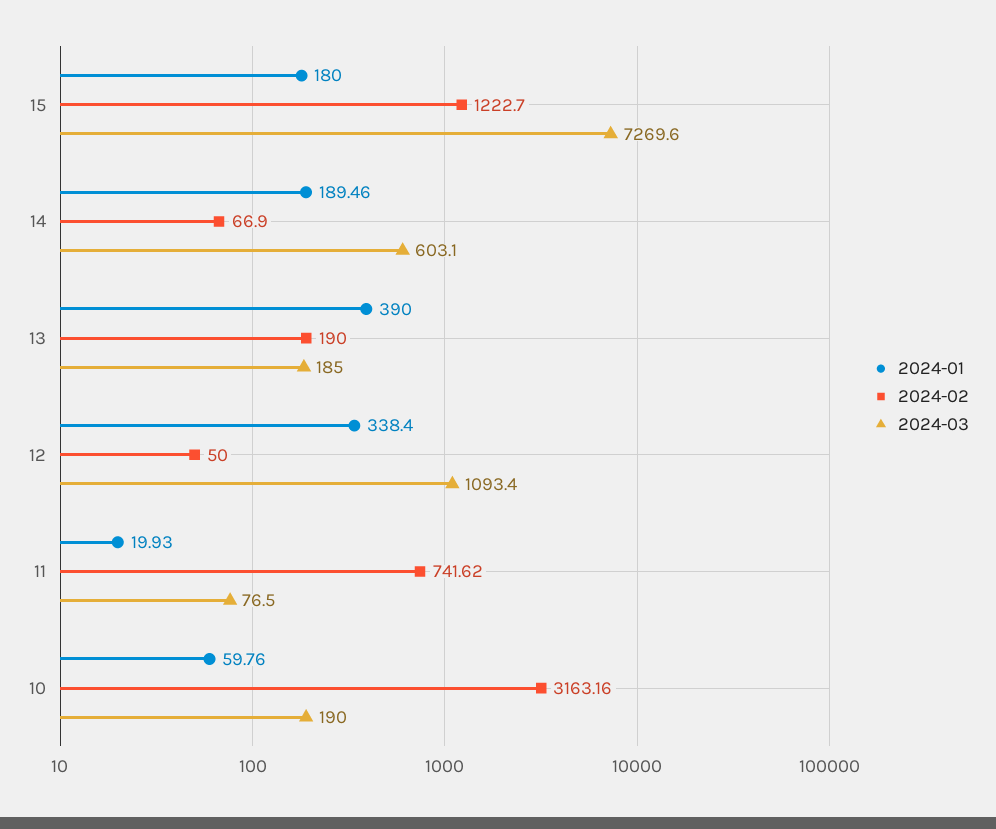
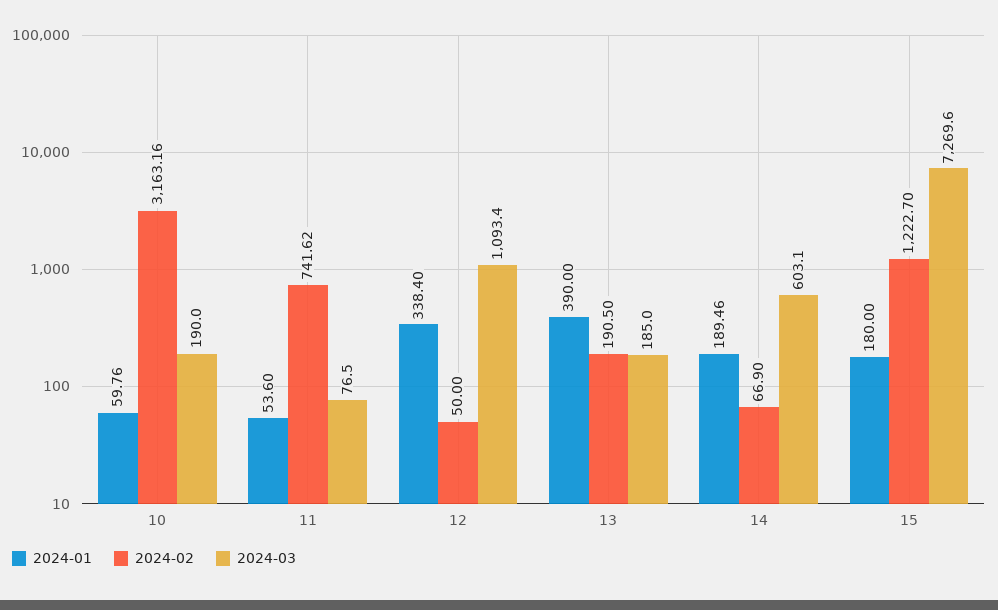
2024-02, 13: 190 -> 190.5
2024-01, 11: 19.93 -> 53.6

